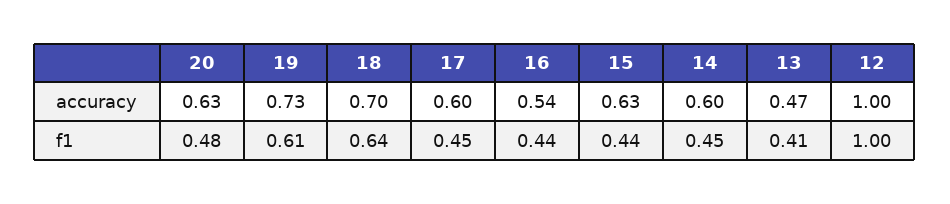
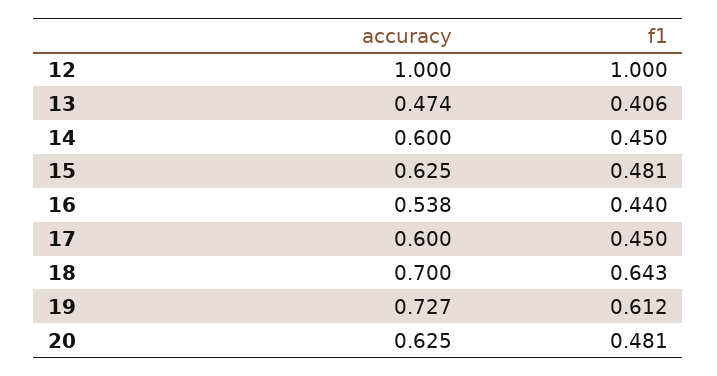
15, f1: 0.44 -> 0.481

